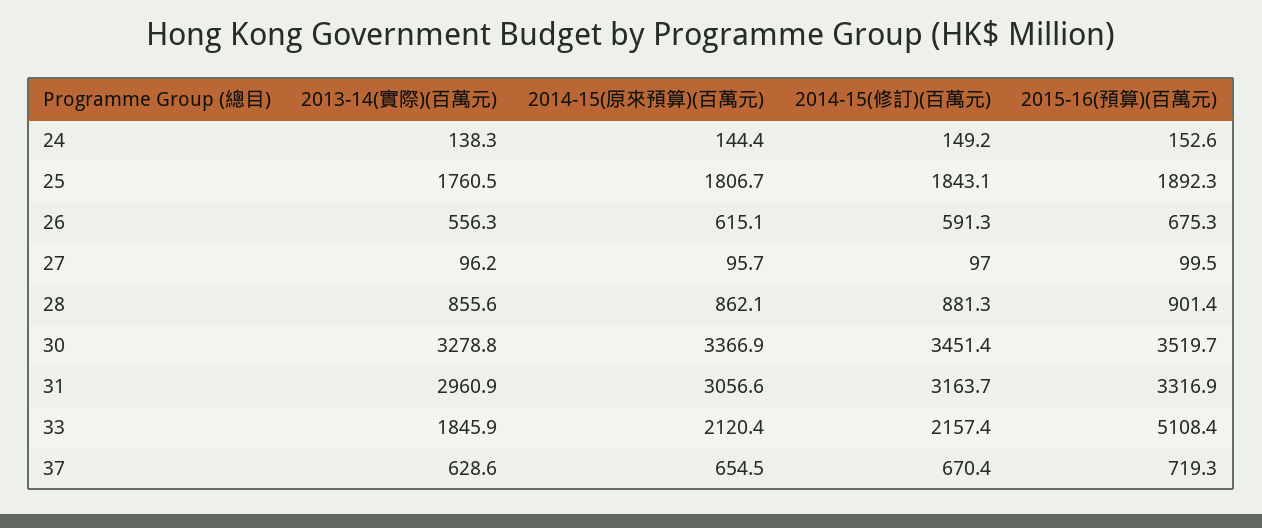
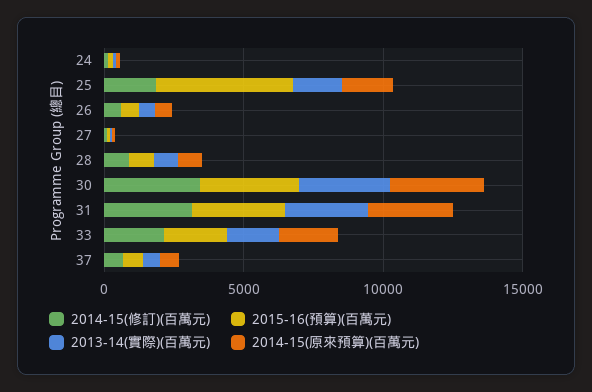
2015-16(預算)(百萬元), 25: 1892.3 -> 5000
2015-16(預算)(百萬元), 33: 5108.4 -> 2000

